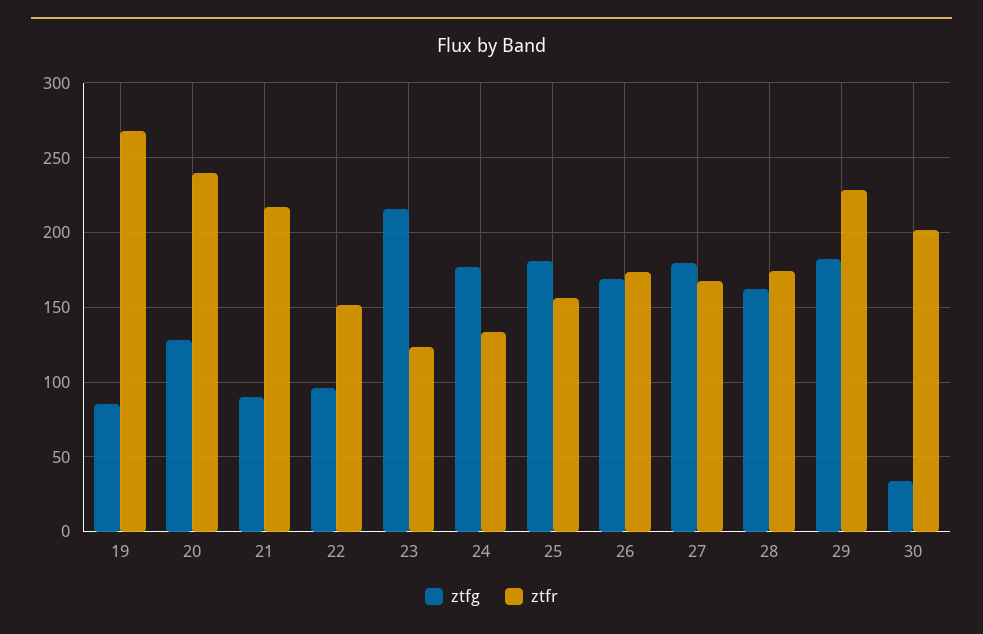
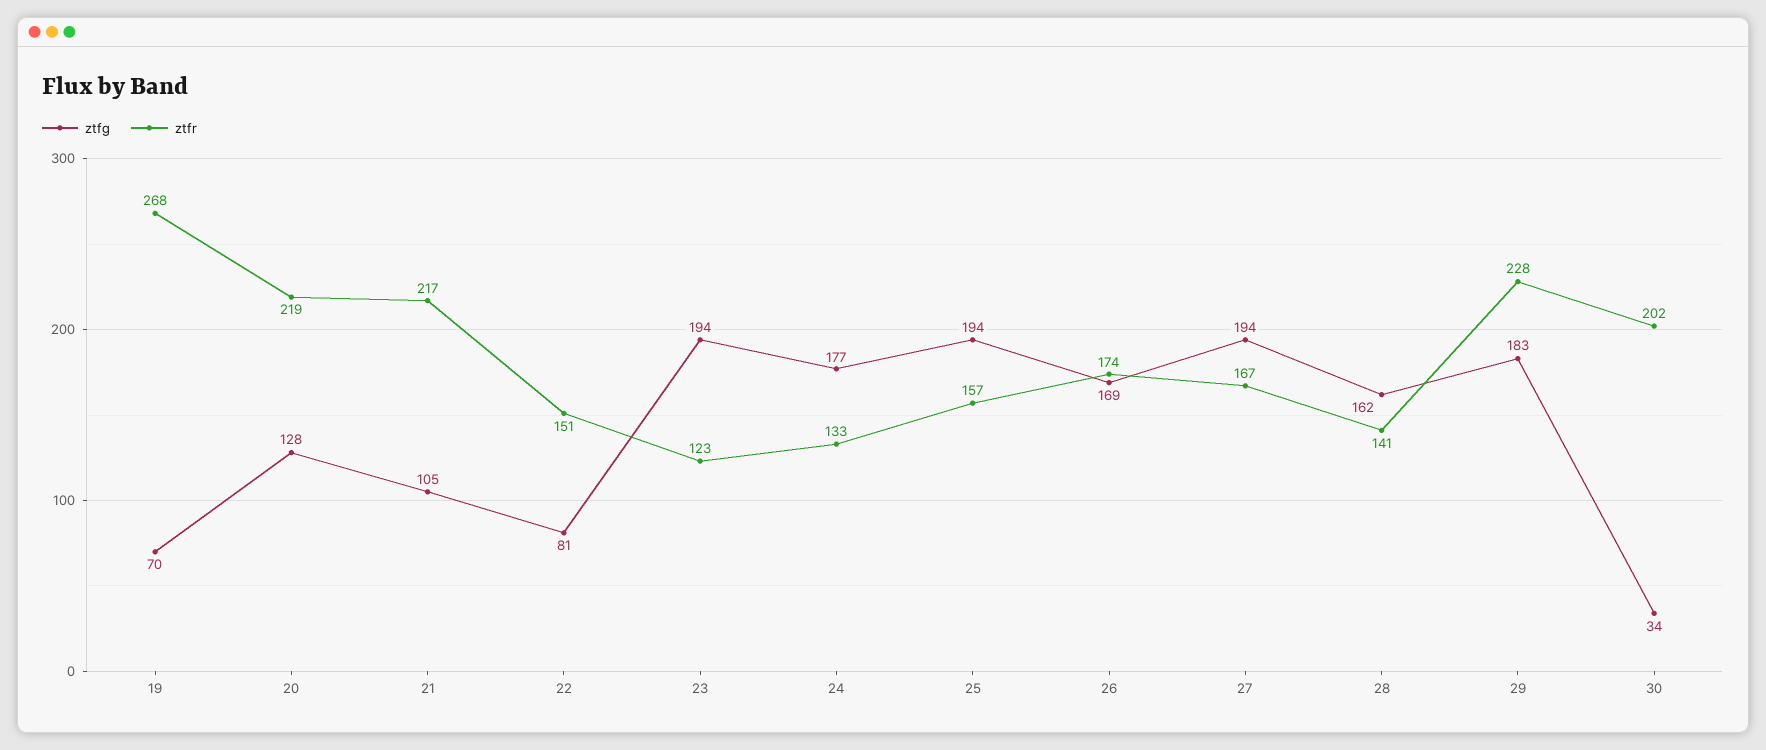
ztfg, 19: 85 -> 70
ztfr, 20: 240 -> 219
ztfg, 21: 90 -> 105
ztfg, 22: 95 -> 81
ztfg, 23: 215 -> 194
ztfg, 25: 180 -> 194
ztfg, 27: 180 -> 194
ztfr, 28: 175 -> 141

